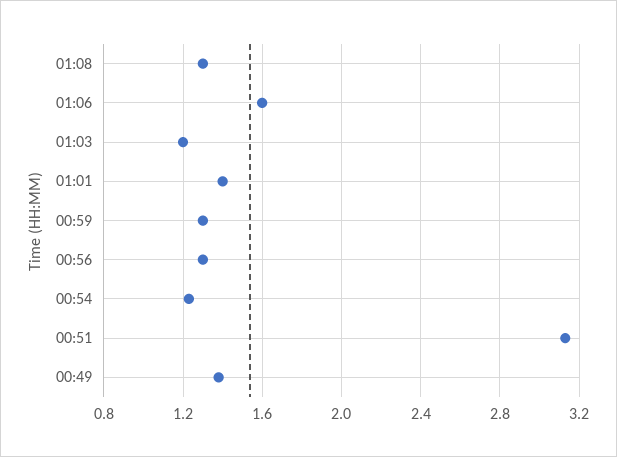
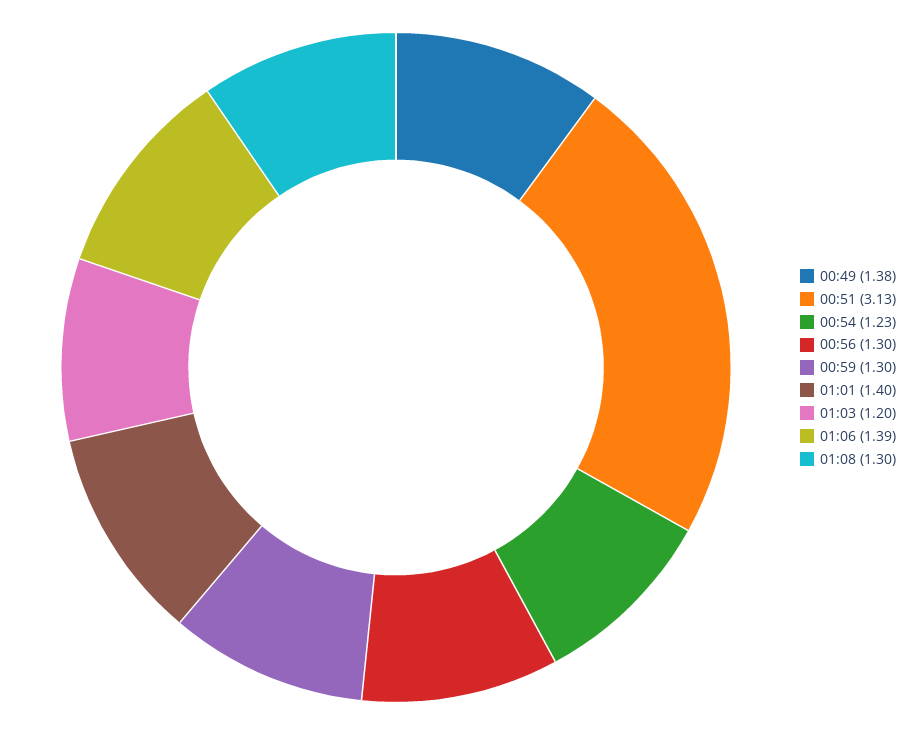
01:06: 1.6 -> 1.39

